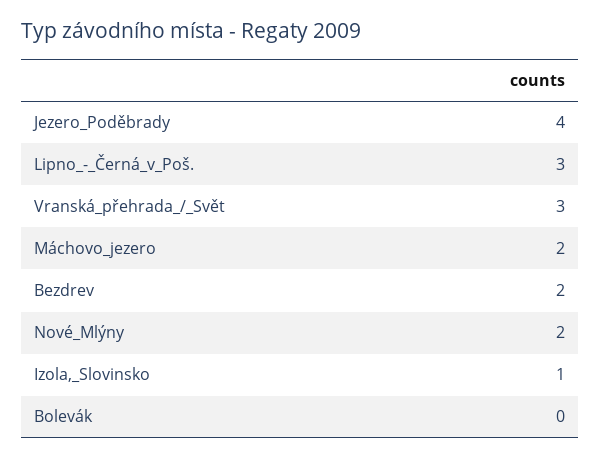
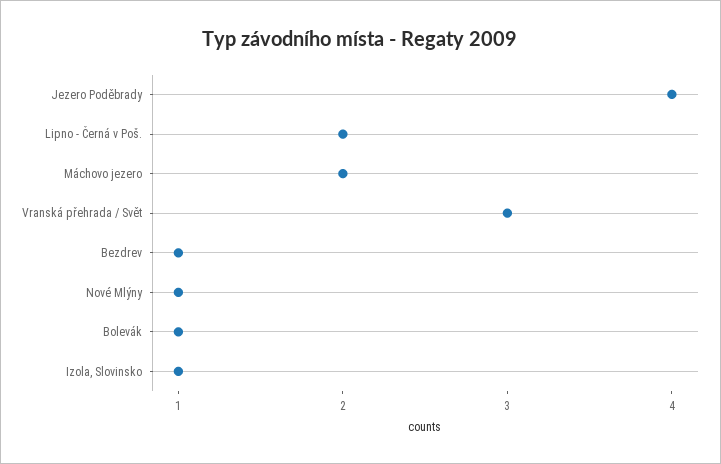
Lipno_-_Černá_v_Poš.: 3 -> 2
Bezdrev: 2 -> 1
Nové_Mlýny: 2 -> 1
Bolevák: 0 -> 1

